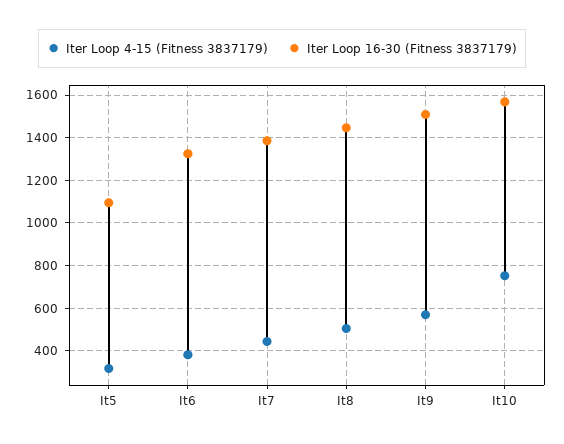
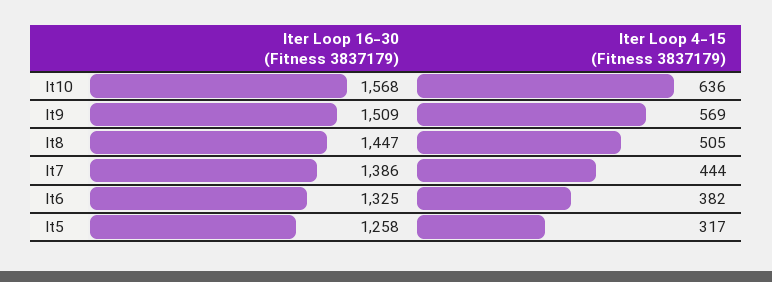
Iter Loop 16-30 (Fitness 3837179), It5: 1100 -> 1258
Iter Loop 4-15 (Fitness 3837179), It10: 750 -> 636

